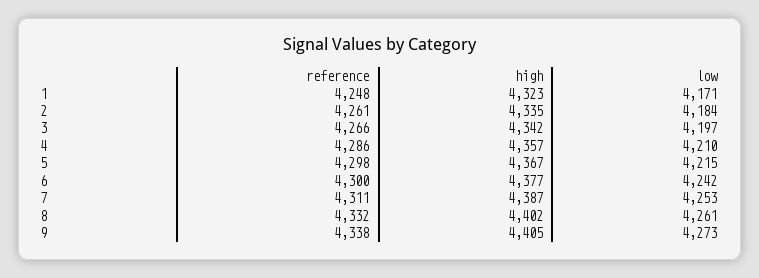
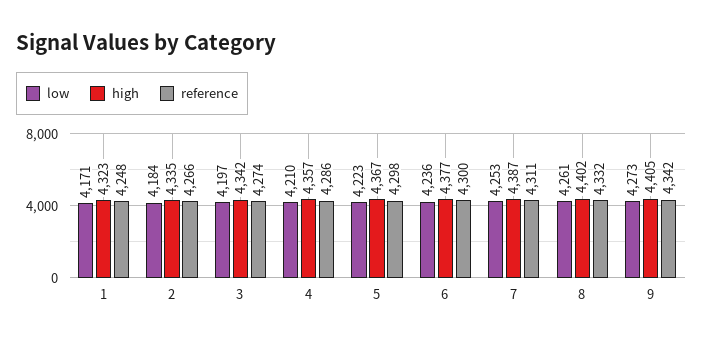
reference, 2: 4261 -> 4266
reference, 3: 4266 -> 4274
low, 5: 4215 -> 4223
low, 6: 4242 -> 4236
reference, 9: 4338 -> 4342

